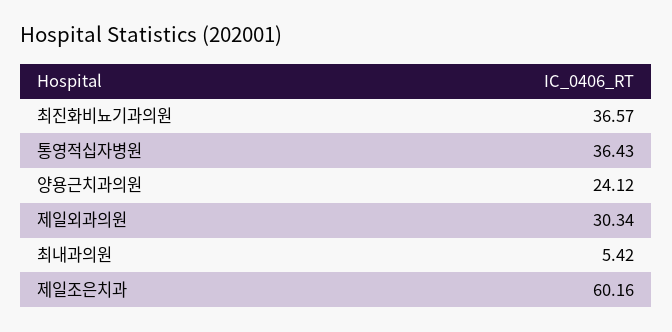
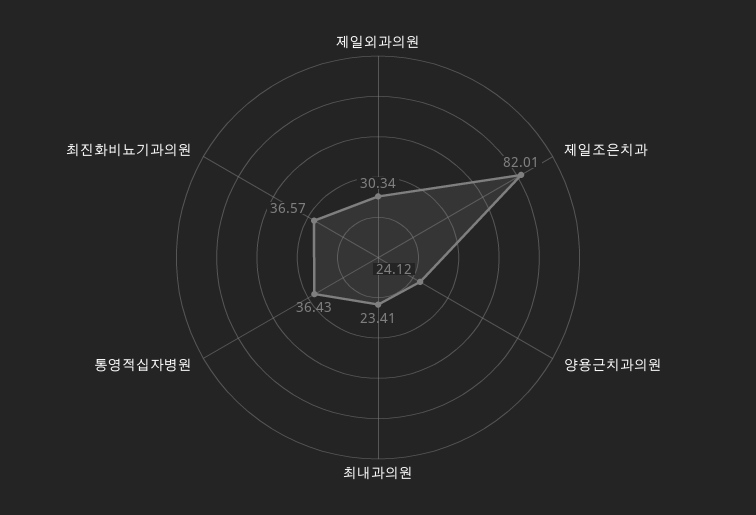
최내과의원: 5.42 -> 23.41
제일조은치과: 60.16 -> 82.01

